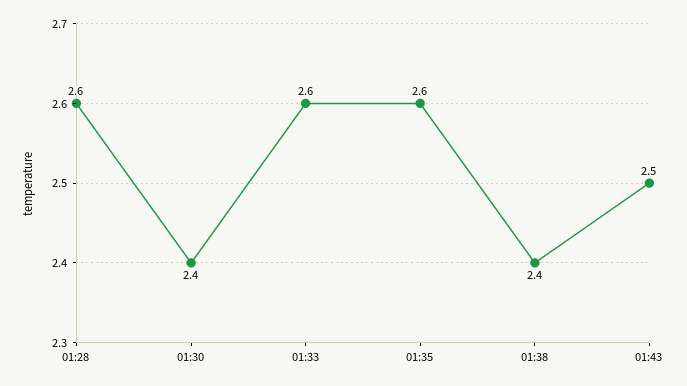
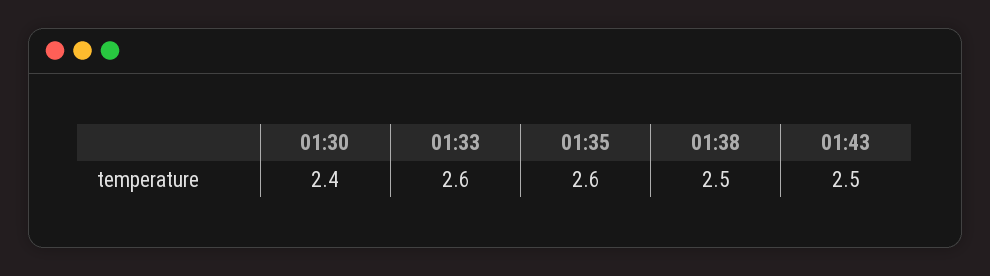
01:28: 2.6 -> none
01:38: 2.4 -> 2.5

